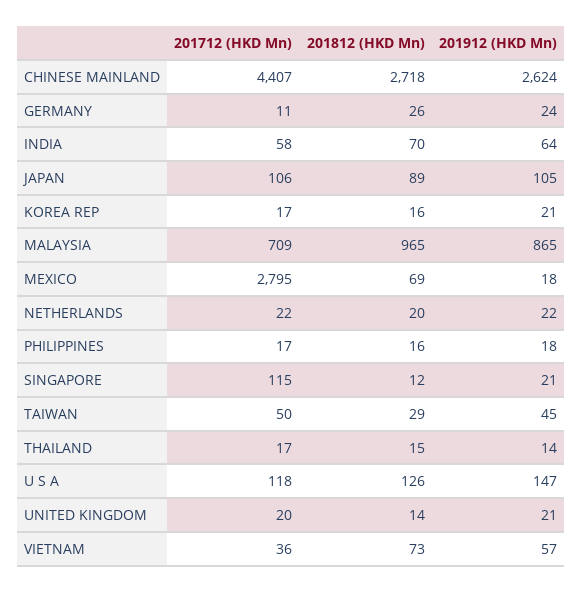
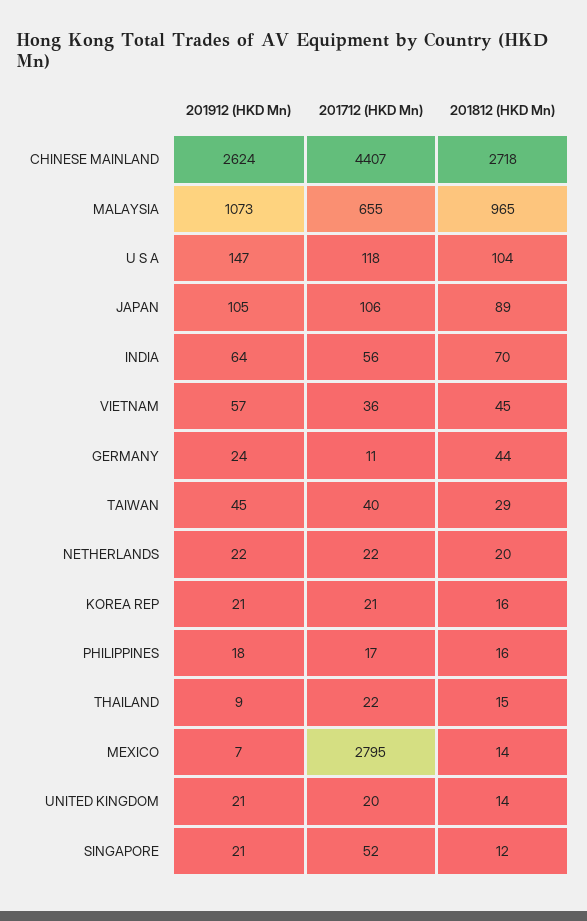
201812 (HKD Mn), GERMANY: 26 -> 44
201712 (HKD Mn), INDIA: 58 -> 56
201712 (HKD Mn), KOREA REP: 17 -> 21
201712 (HKD Mn), MALAYSIA: 709 -> 655
201912 (HKD Mn), MALAYSIA: 865 -> 1073
201812 (HKD Mn), MEXICO: 69 -> 14
201912 (HKD Mn), MEXICO: 18 -> 7
201712 (HKD Mn), SINGAPORE: 115 -> 52
201712 (HKD Mn), TAIWAN: 50 -> 40
201712 (HKD Mn), THAILAND: 17 -> 22
201912 (HKD Mn), THAILAND: 14 -> 9
201812 (HKD Mn), U S A: 126 -> 104
201812 (HKD Mn), VIETNAM: 73 -> 45

